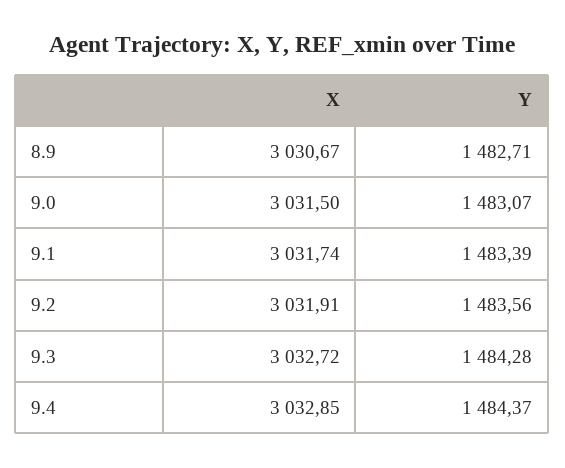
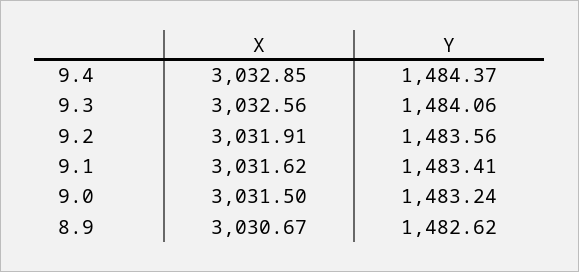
Y, 8.9: 1482.71 -> 1482.62
Y, 9.0: 1483.07 -> 1483.24
X, 9.1: 3031.74 -> 3031.62
Y, 9.1: 1483.39 -> 1483.41
X, 9.3: 3032.72 -> 3032.56
Y, 9.3: 1484.28 -> 1484.06

